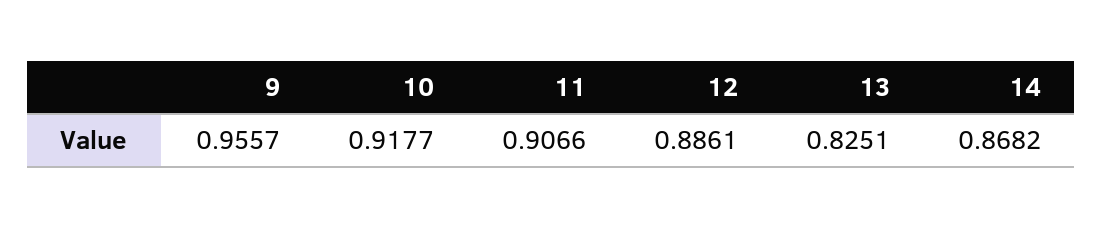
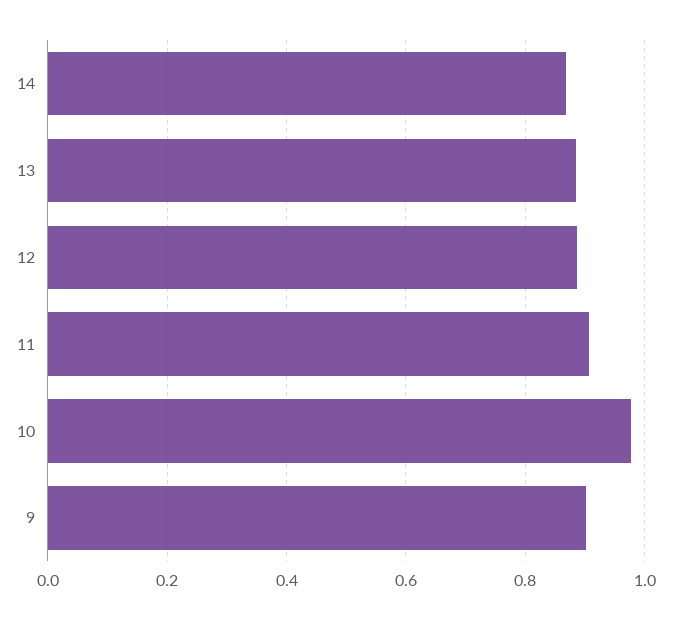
9: 0.9557 -> 0.9
10: 0.9177 -> 0.98
13: 0.8251 -> 0.88

